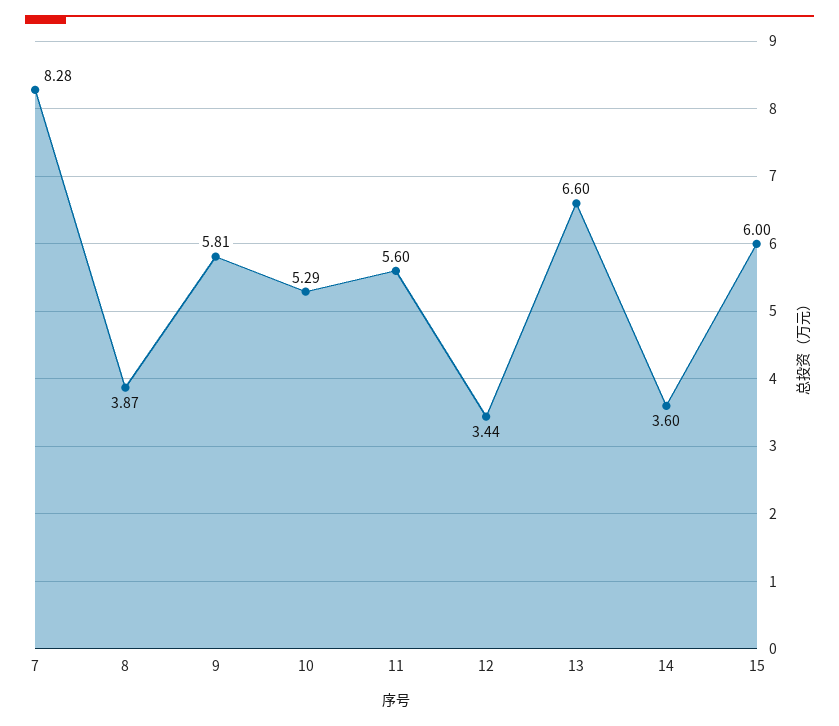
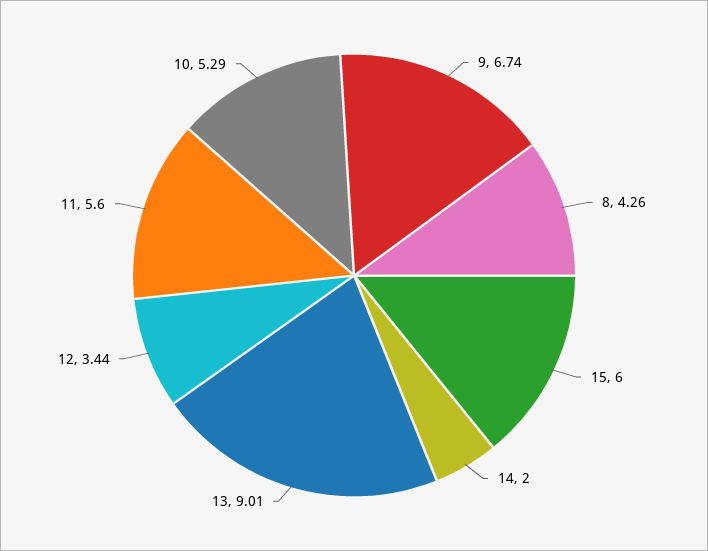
7: 8.28 -> none
8: 3.87 -> 4.26
9: 5.81 -> 6.74
13: 6.6 -> 9.01
14: 3.6 -> 2

